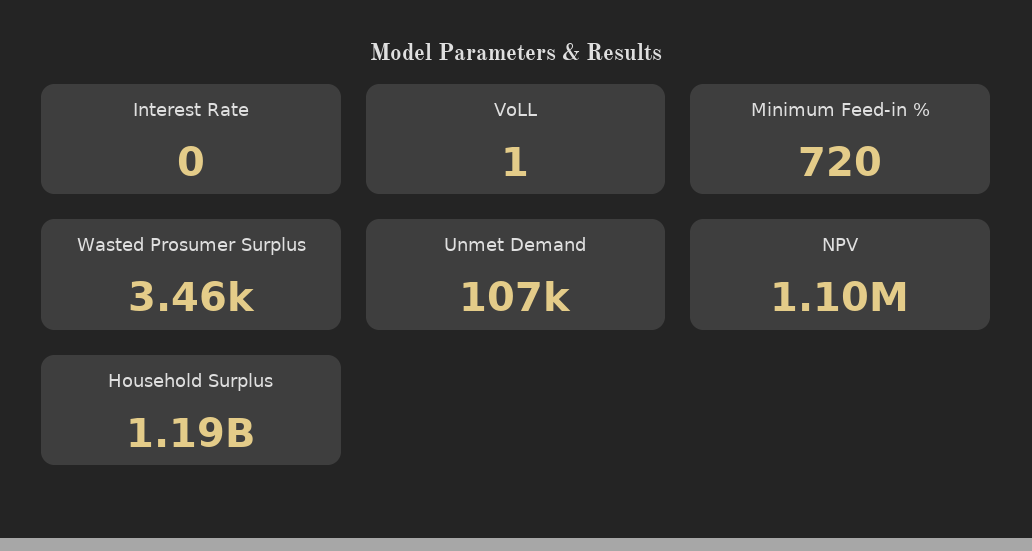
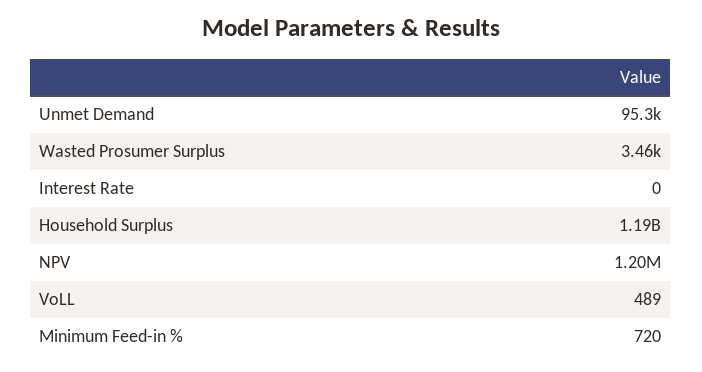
VoLL: 1 -> 489
Unmet Demand: 107000 -> 95300
NPV: 1100000 -> 1200000

